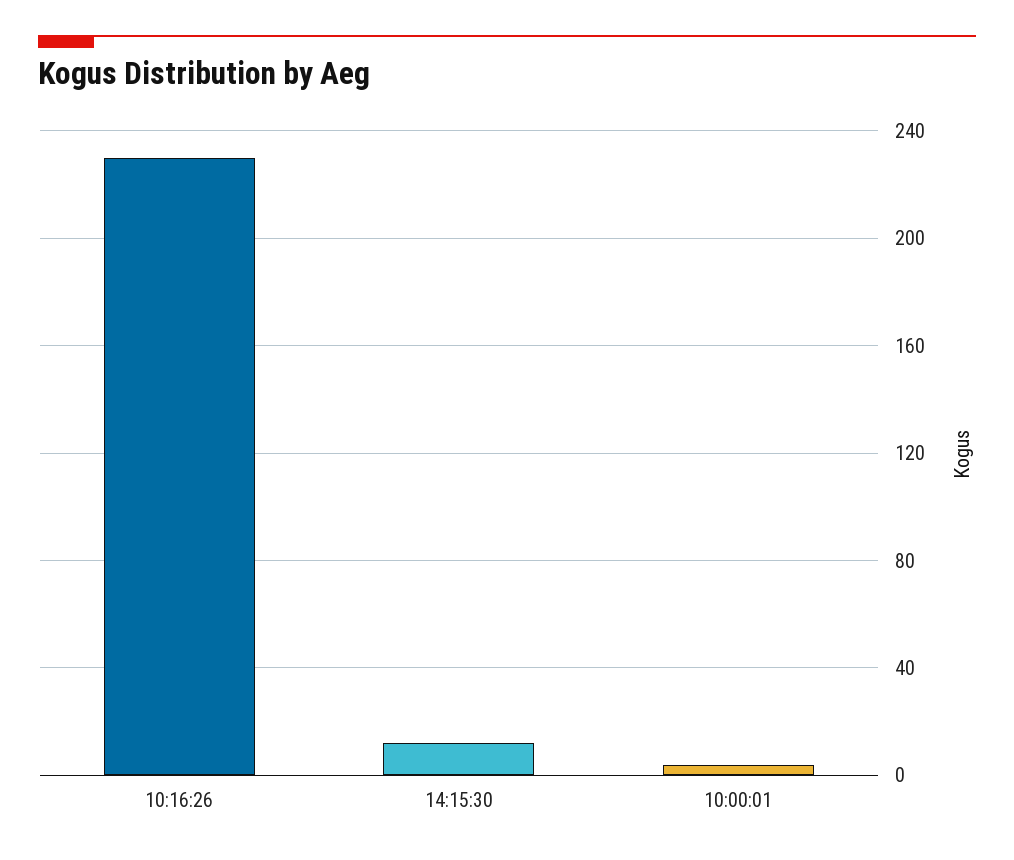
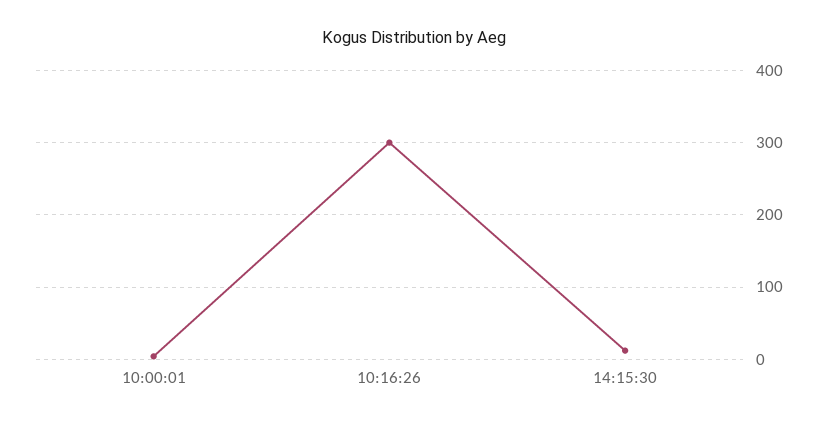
10:16:26: 230 -> 300

